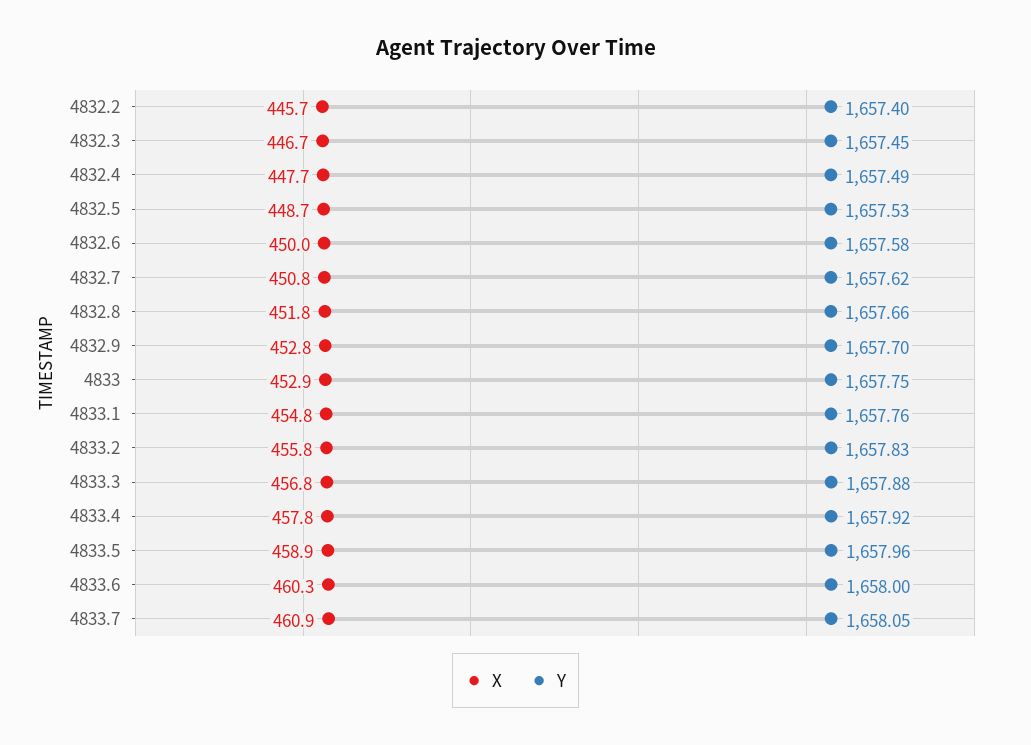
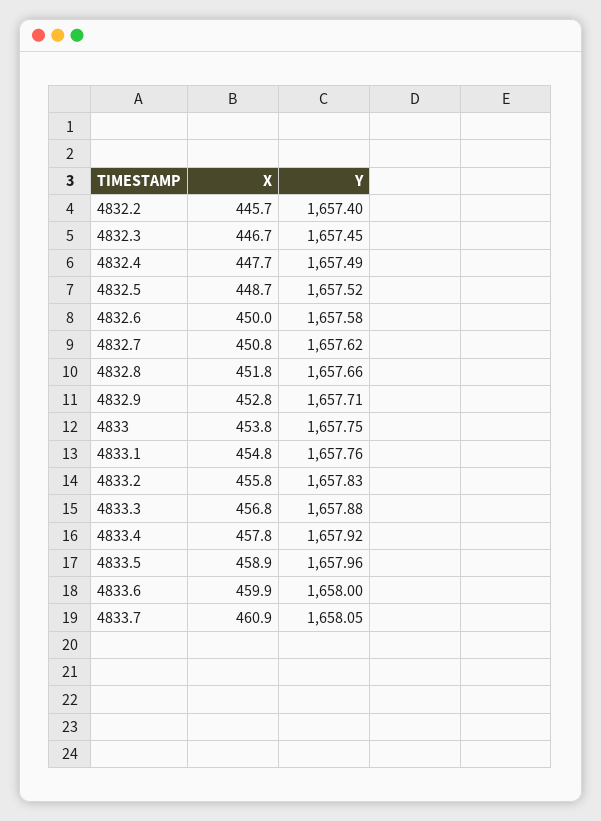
Y, 4832.5: 1657.53 -> 1657.52
Y, 4832.9: 1657.7 -> 1657.71
X, 4833: 452.9 -> 453.8
X, 4833.6: 460.3 -> 459.9

